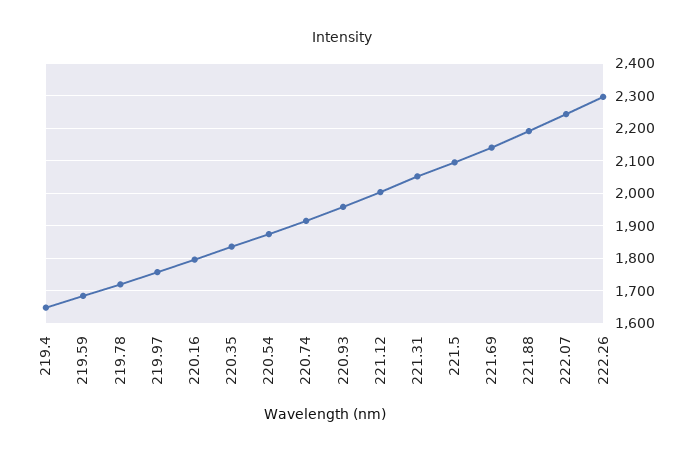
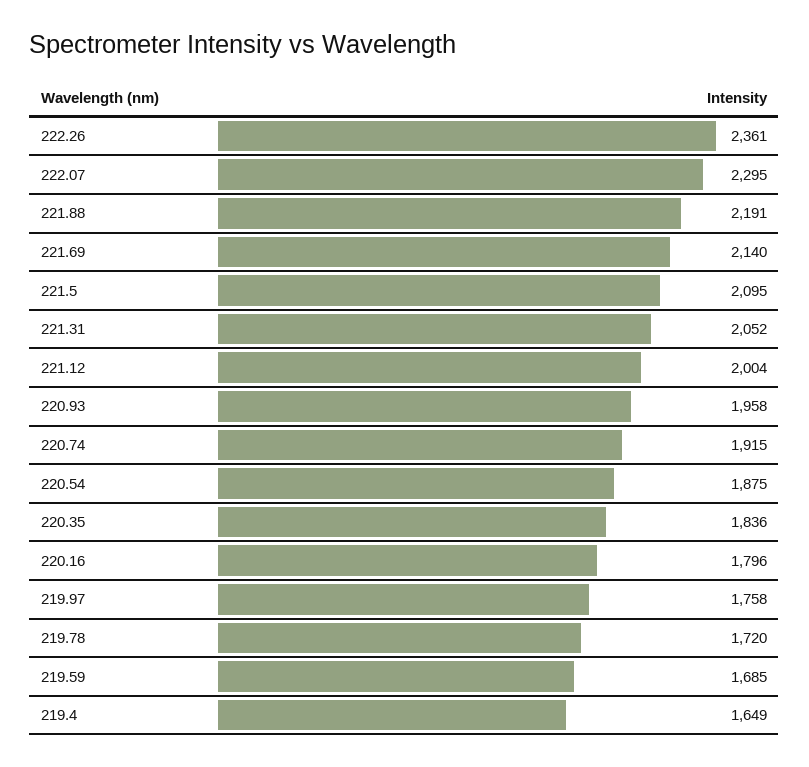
222.07: 2240 -> 2295
222.26: 2300 -> 2361

